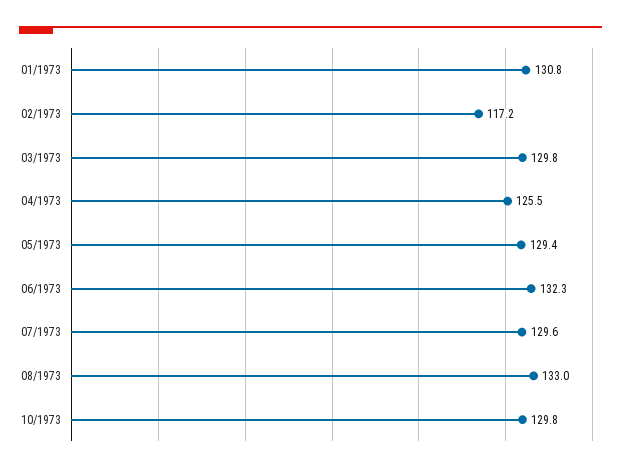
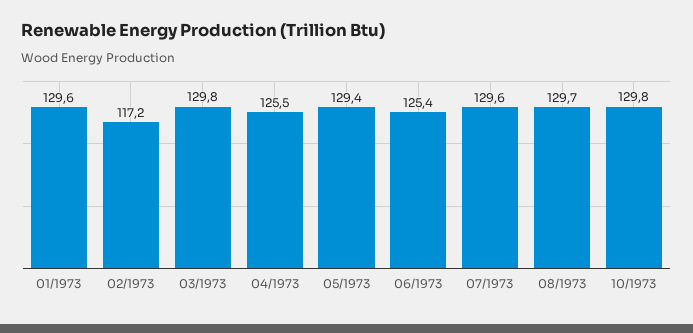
01/1973: 130.8 -> 129.6
06/1973: 132.3 -> 125.4
08/1973: 133 -> 129.7

